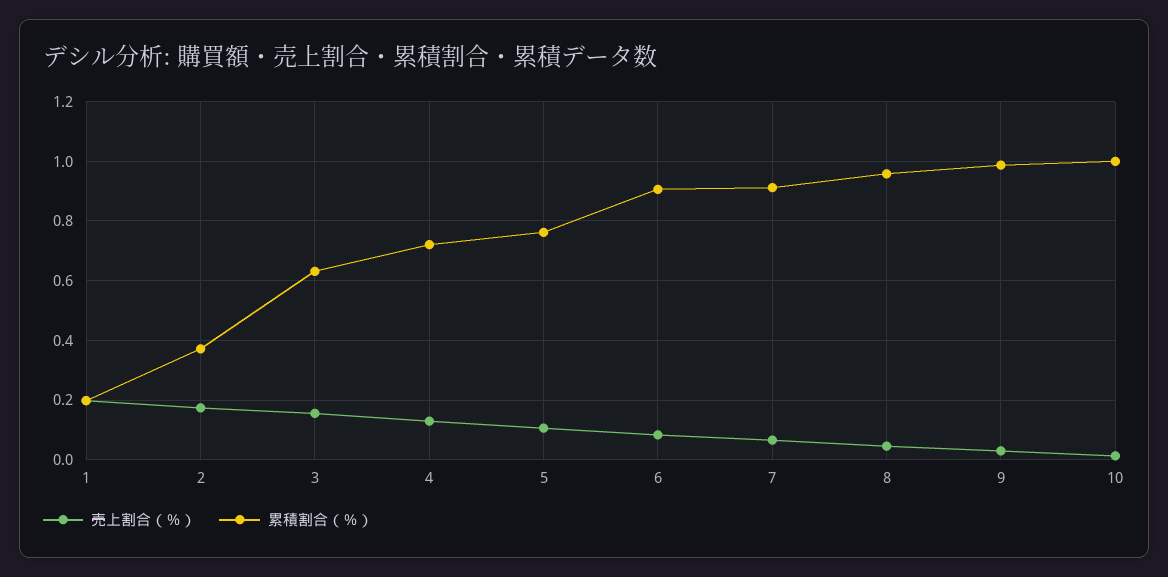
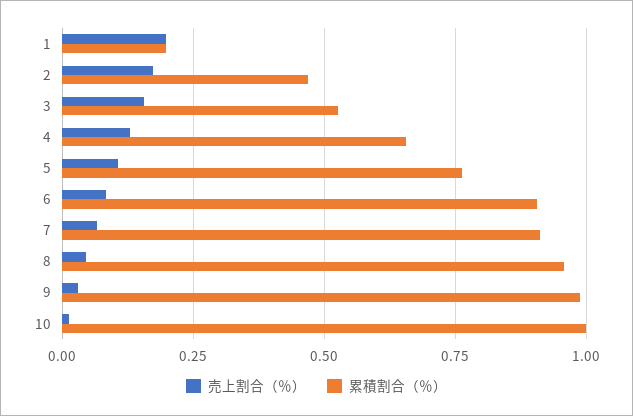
累積割合（％）, 2: 0.375 -> 0.475
累積割合（％）, 3: 0.625 -> 0.525
累積割合（％）, 4: 0.725 -> 0.65

